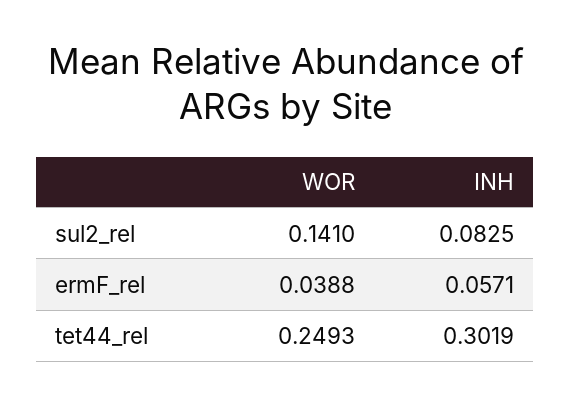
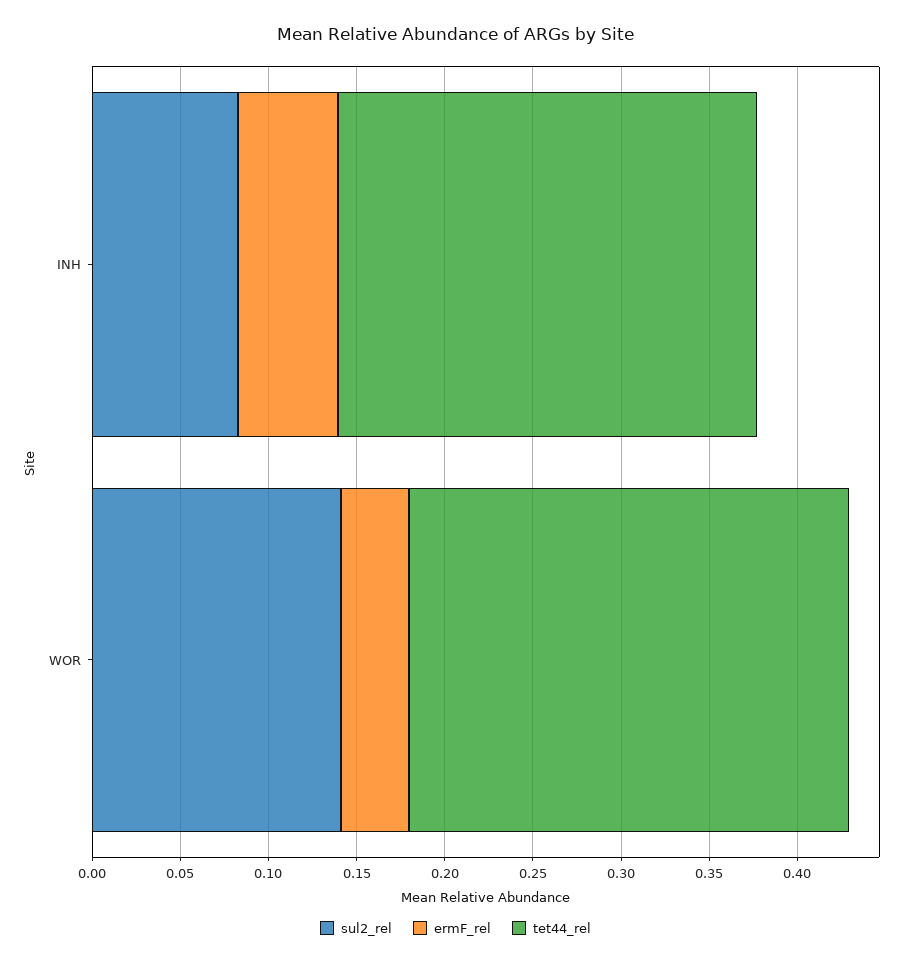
tet44_rel, INH: 0.3019 -> 0.24

